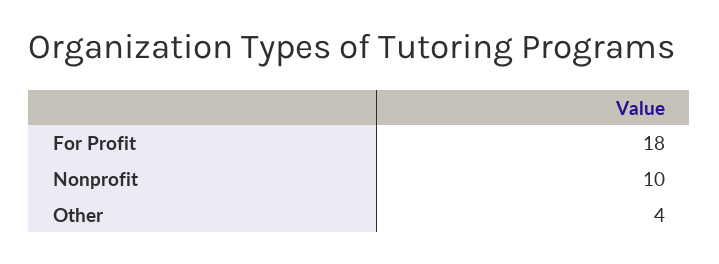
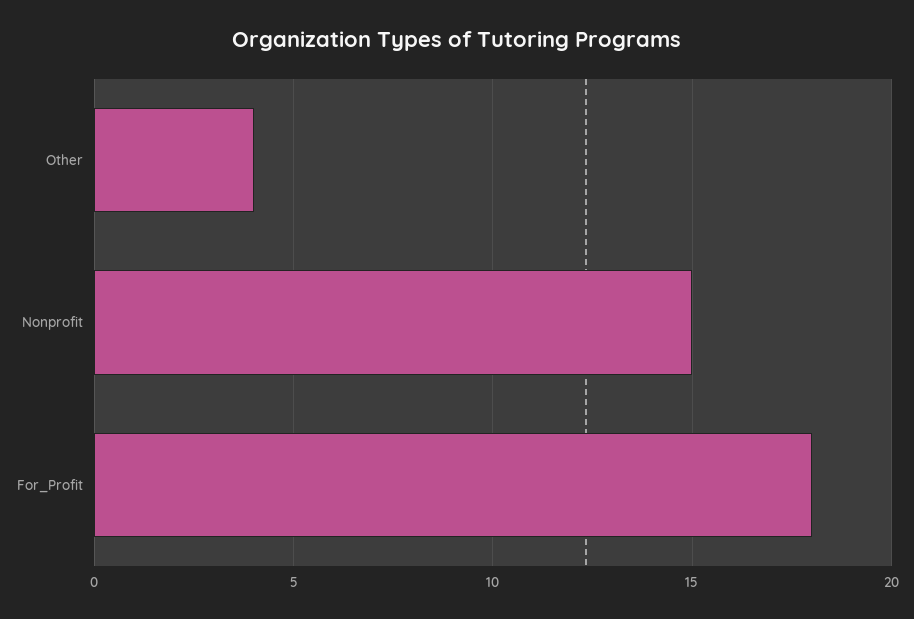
Nonprofit: 10 -> 15

